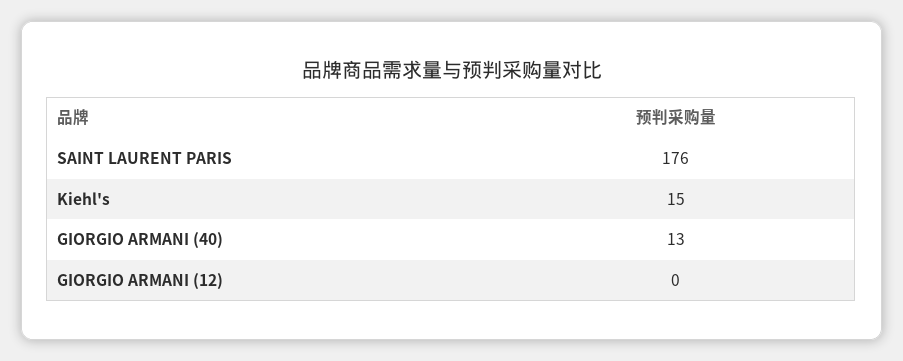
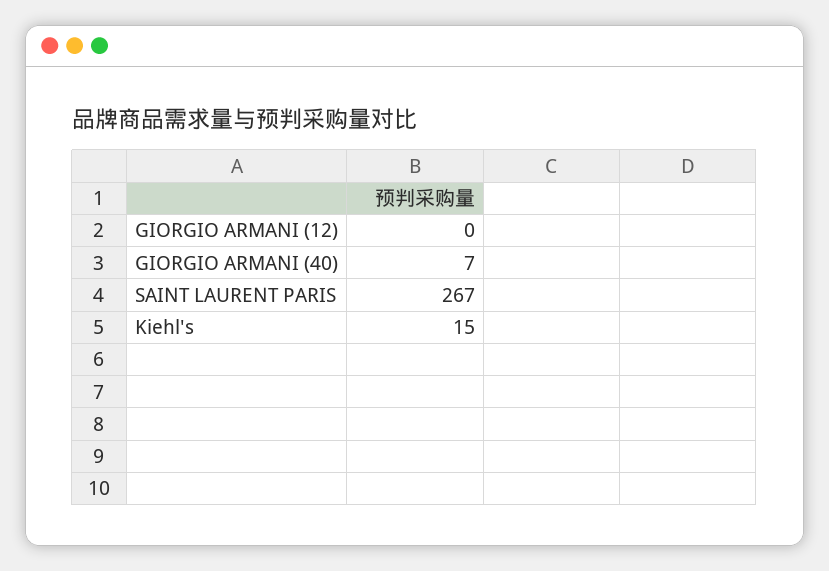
SAINT LAURENT PARIS: 176 -> 267
GIORGIO ARMANI (40): 13 -> 7

